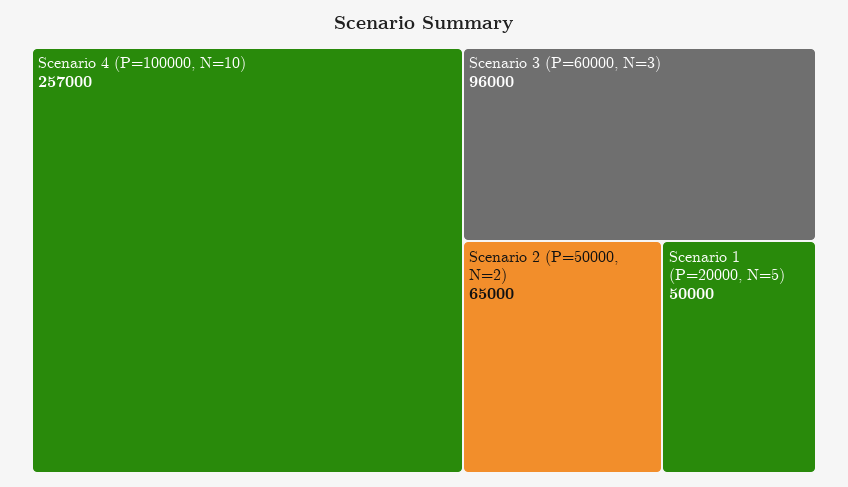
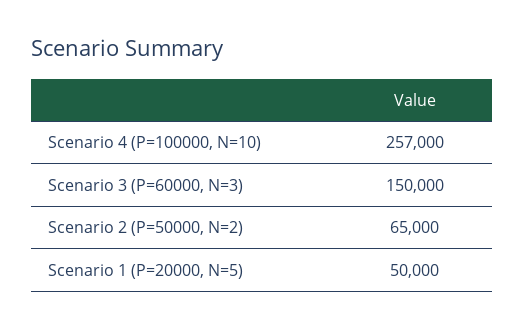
Scenario 3 (P=60000, N=3): 96000 -> 150000

